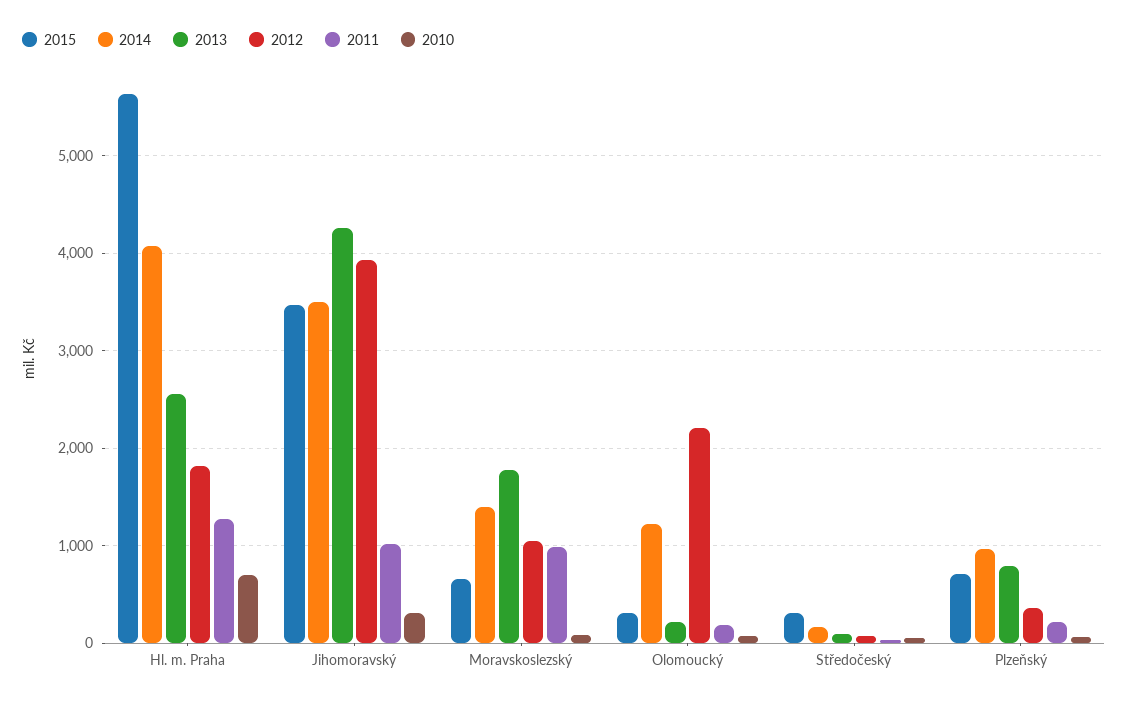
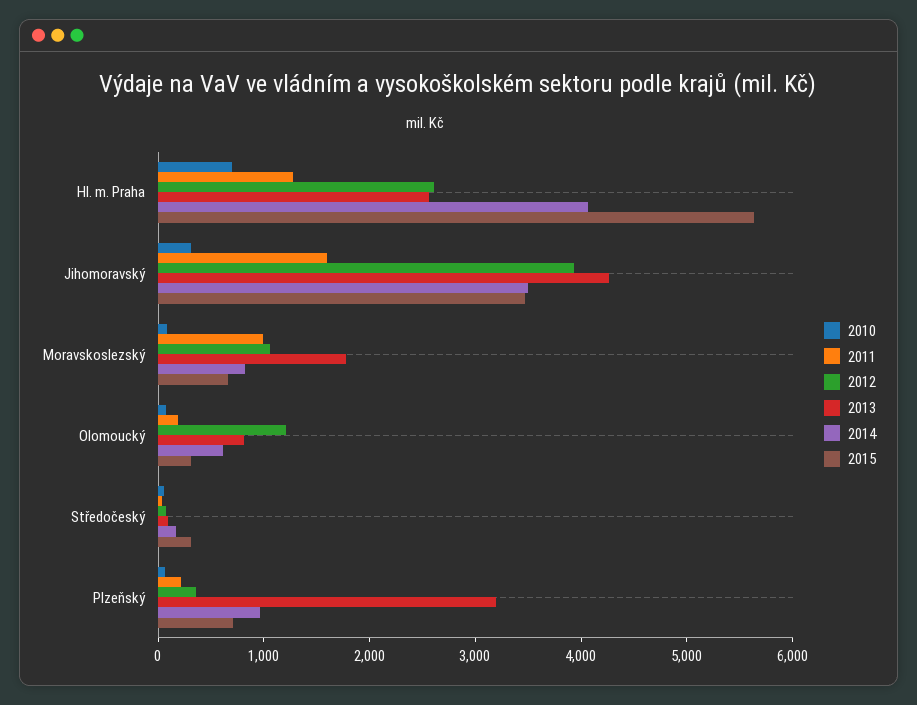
2012, Hl. m. Praha: 1800 -> 2600
2011, Jihomoravský: 1000 -> 1600
2014, Moravskoslezský: 1400 -> 800
2014, Olomoucký: 1200 -> 600
2013, Olomoucký: 200 -> 800
2012, Olomoucký: 2200 -> 1200
2013, Plzeňský: 800 -> 3200

